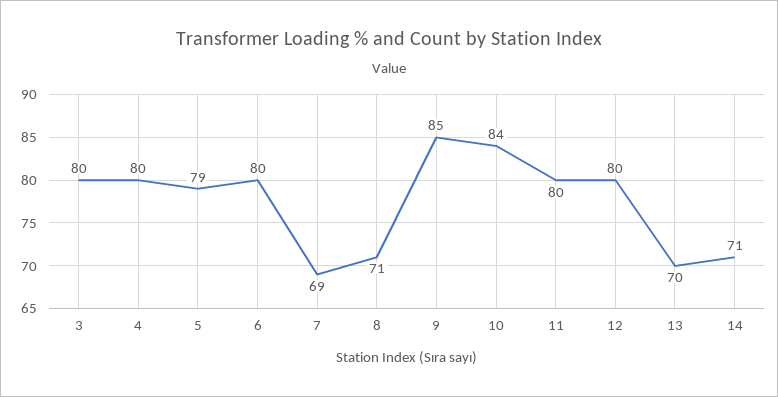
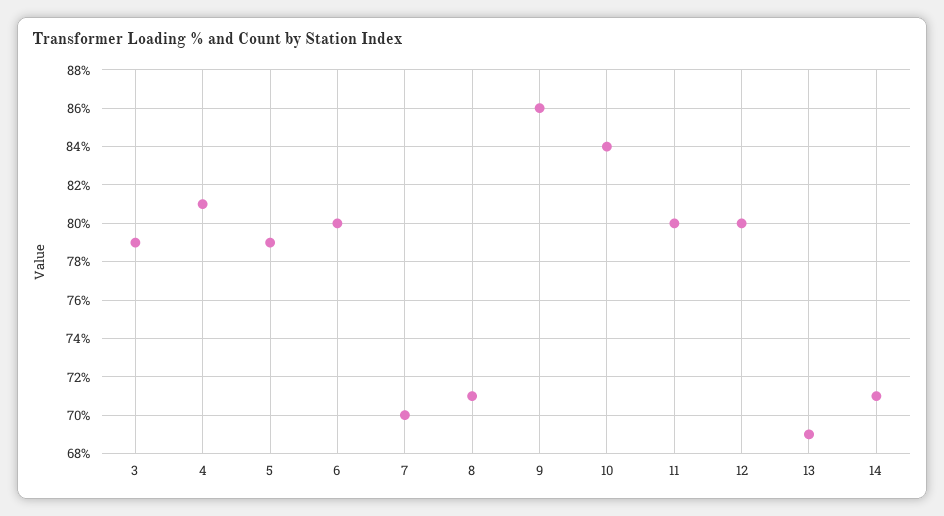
3: 80 -> 79
4: 80 -> 81
7: 69 -> 70
9: 85 -> 86
13: 70 -> 69

